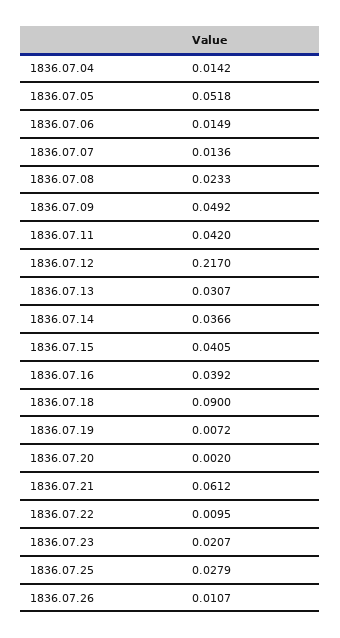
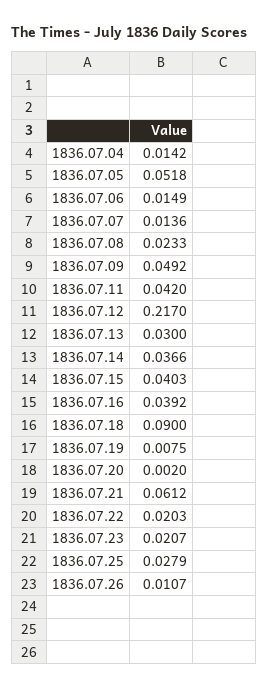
1836.07.13: 0.0307 -> 0.03
1836.07.15: 0.0405 -> 0.0403
1836.07.19: 0.0072 -> 0.0075
1836.07.22: 0.0095 -> 0.0203

